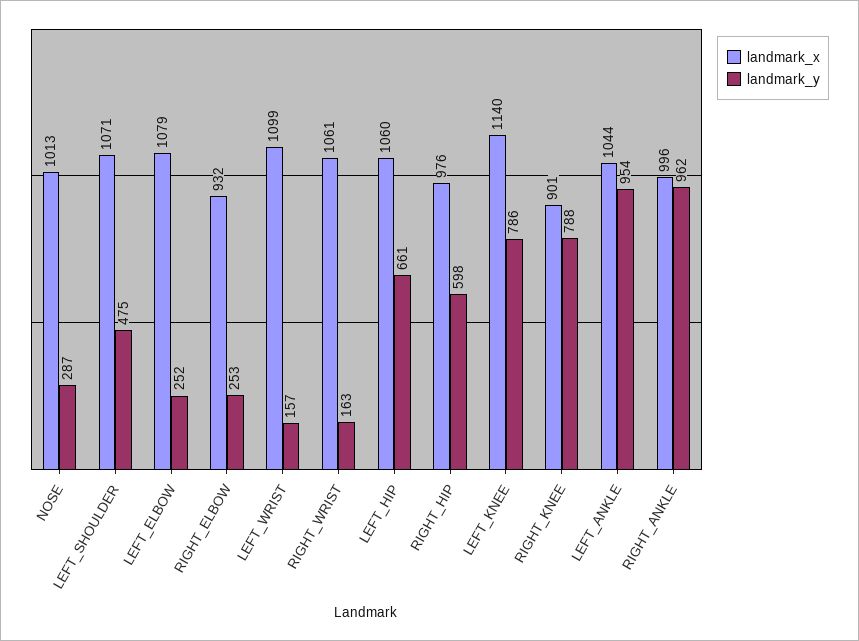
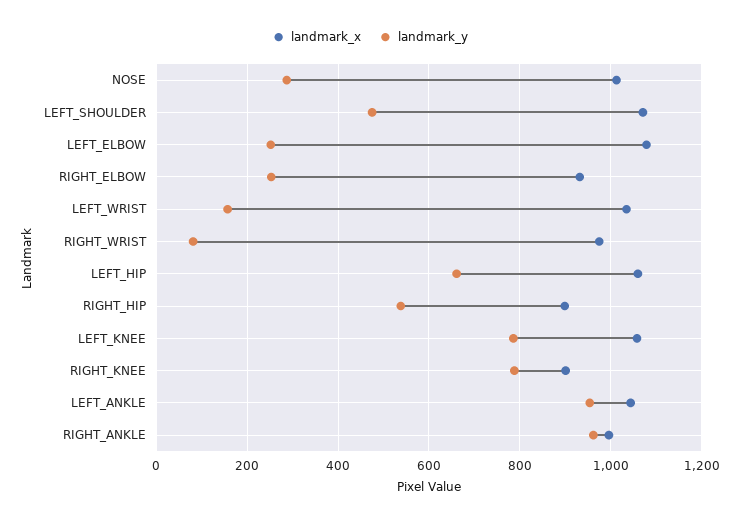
landmark_x, LEFT_WRIST: 1099 -> 1040
landmark_x, RIGHT_WRIST: 1061 -> 980
landmark_y, RIGHT_WRIST: 163 -> 80
landmark_x, RIGHT_HIP: 976 -> 900
landmark_y, RIGHT_HIP: 598 -> 540
landmark_x, LEFT_KNEE: 1140 -> 1060

